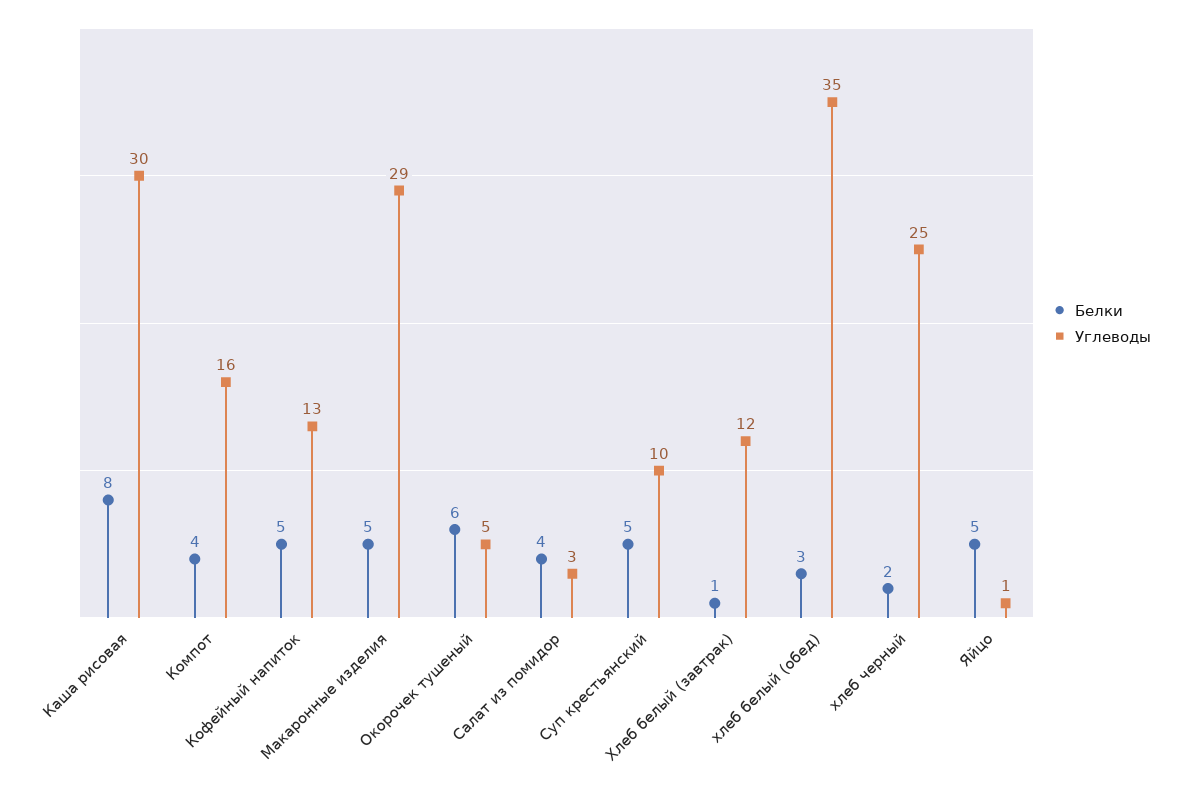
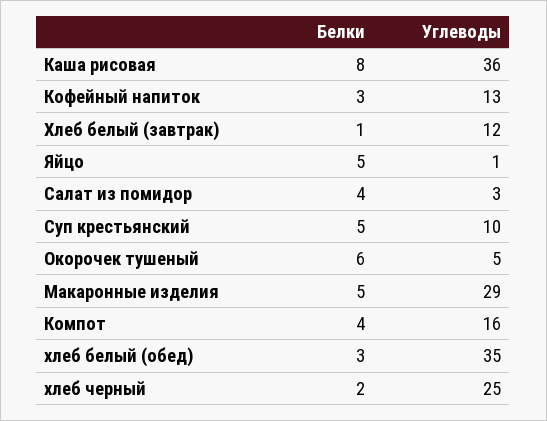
Углеводы, Каша рисовая: 30 -> 36
Белки, Кофейный напиток: 5 -> 3

